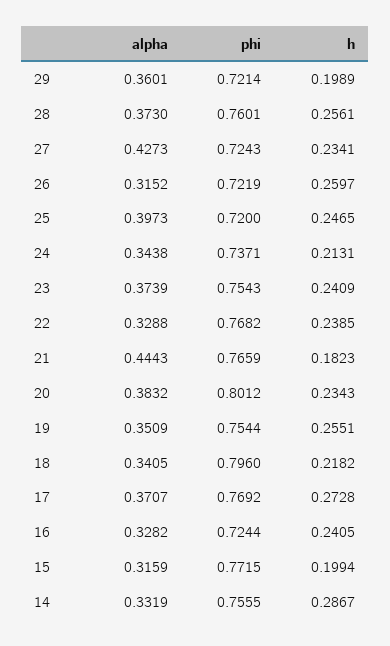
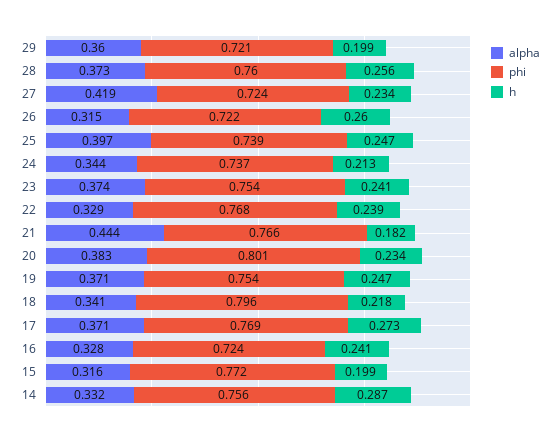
alpha, 27: 0.4273 -> 0.419
phi, 25: 0.72 -> 0.739
alpha, 19: 0.3509 -> 0.371
h, 19: 0.2551 -> 0.247

